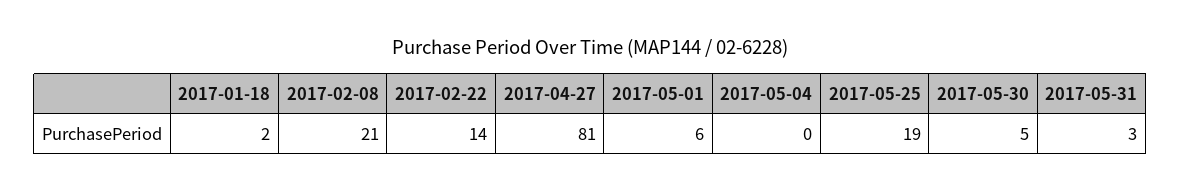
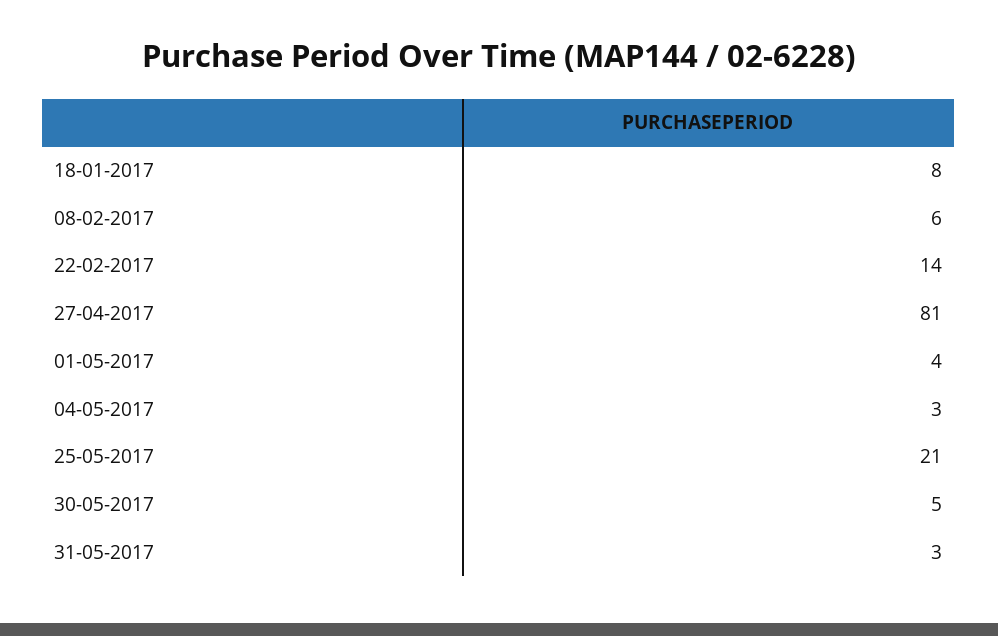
2017-01-18: 2 -> 8
2017-02-08: 21 -> 6
2017-05-01: 6 -> 4
2017-05-04: 0 -> 3
2017-05-25: 19 -> 21

